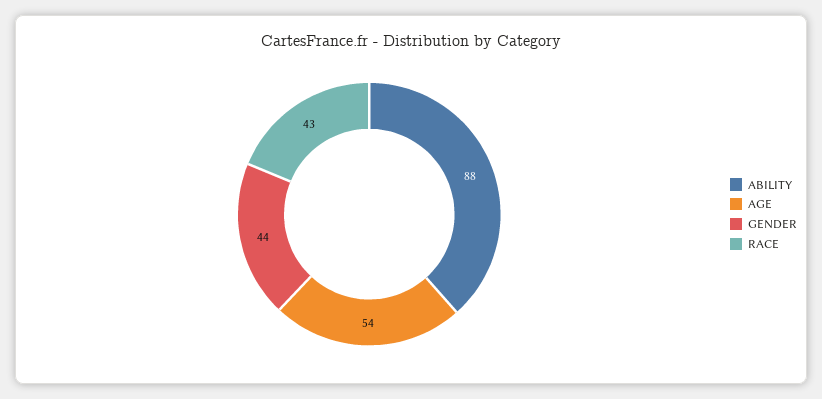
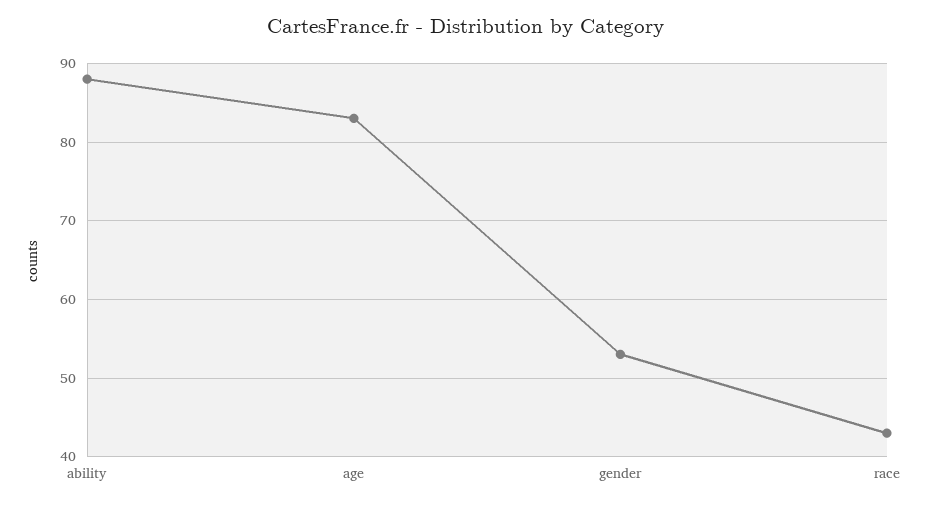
AGE: 54 -> 83
GENDER: 44 -> 53

